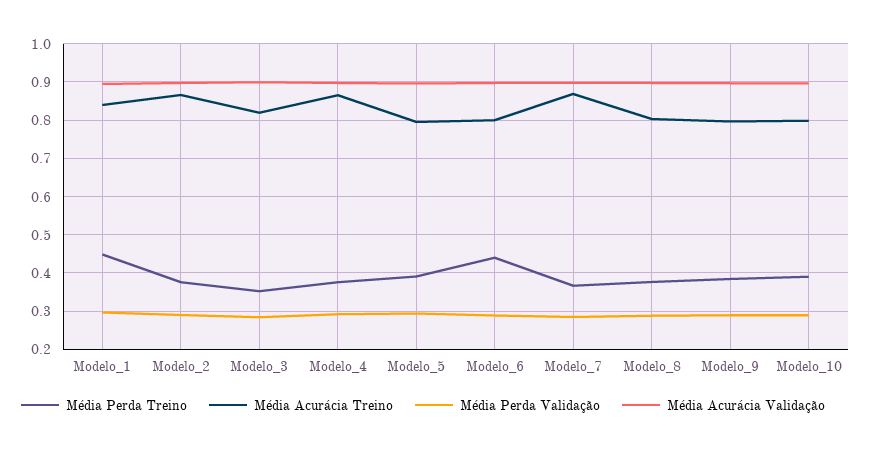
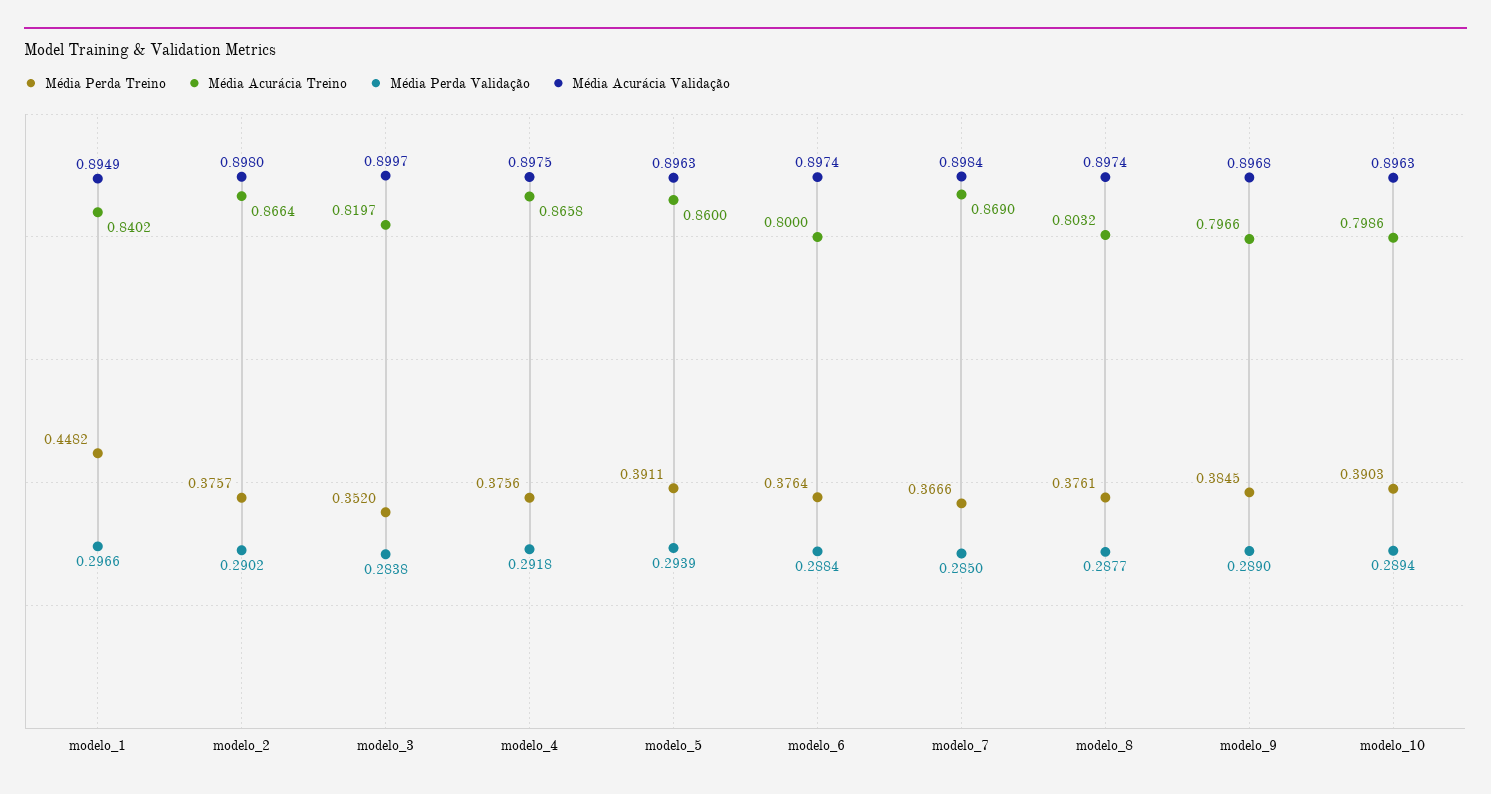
Média Acurácia Treino, Modelo_5: 0.8 -> 0.86
Média Perda Treino, Modelo_6: 0.44 -> 0.3764

